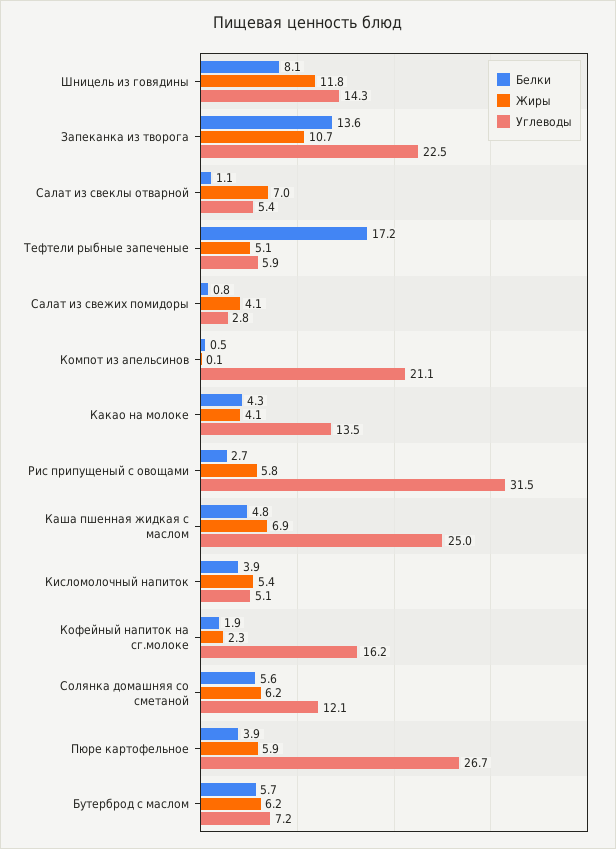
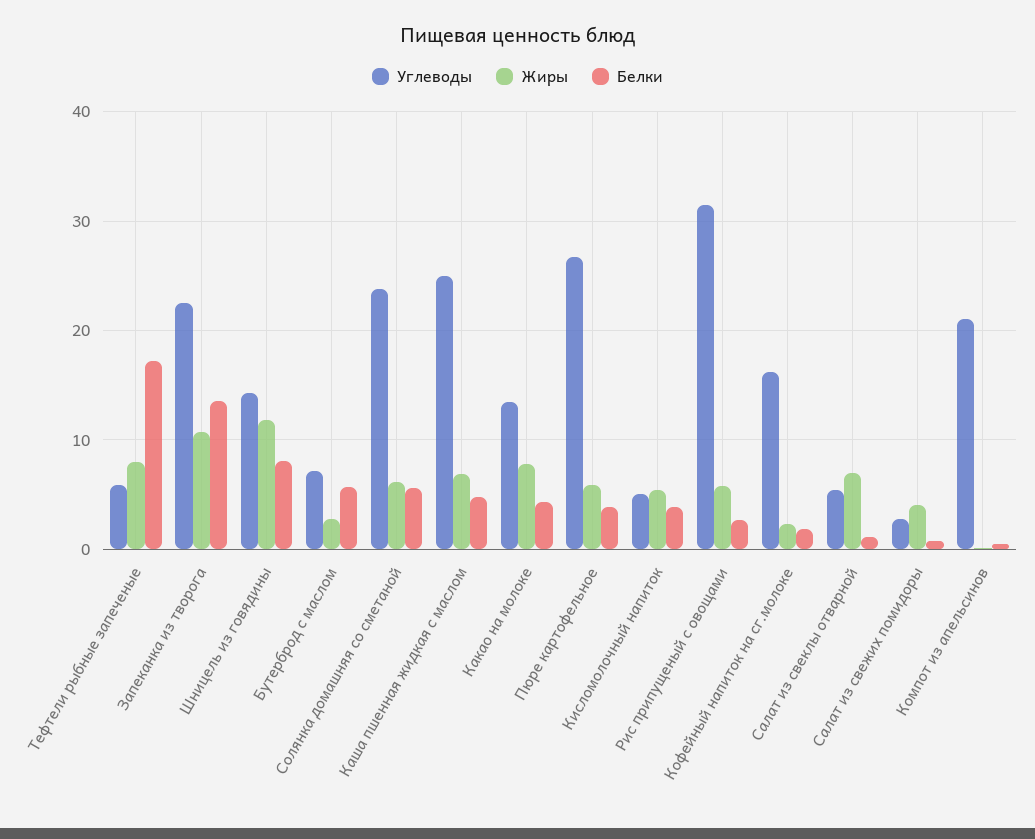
Жиры, Тефтели рыбные запеченые: 5.1 -> 8
Жиры, Какао на молоке: 4.1 -> 8
Углеводы, Солянка домашняя со сметаной: 12.1 -> 24
Жиры, Бутерброд с маслом: 6.2 -> 3

